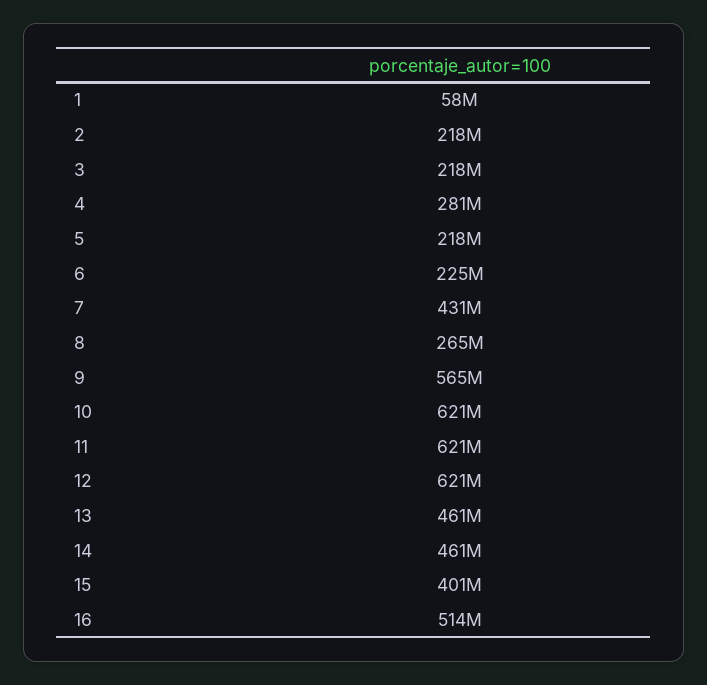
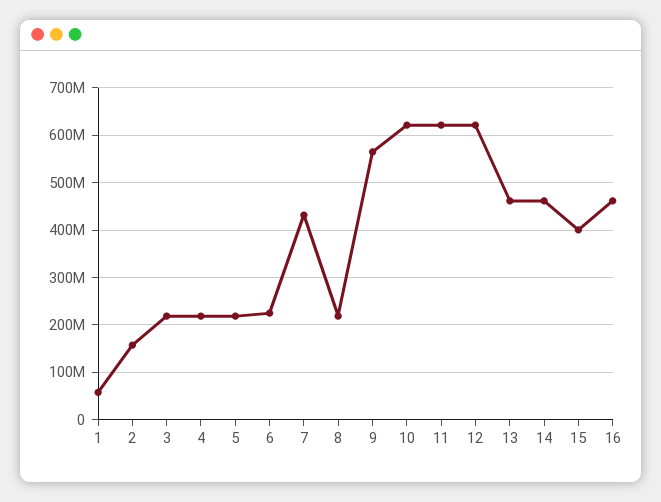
2: 218000000 -> 160000000
4: 281000000 -> 220000000
8: 265000000 -> 220000000
16: 514000000 -> 460000000

